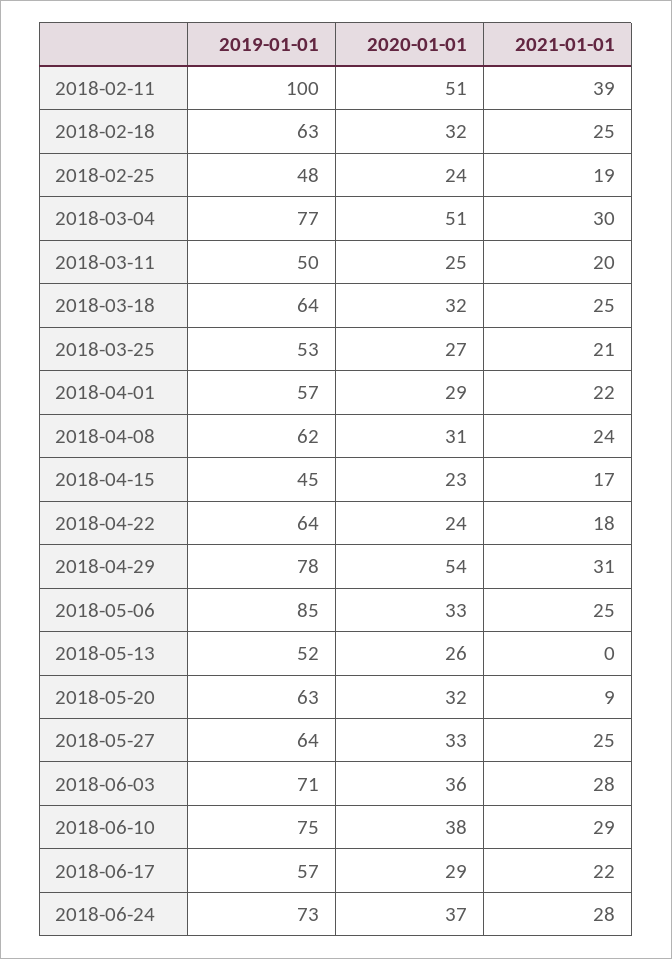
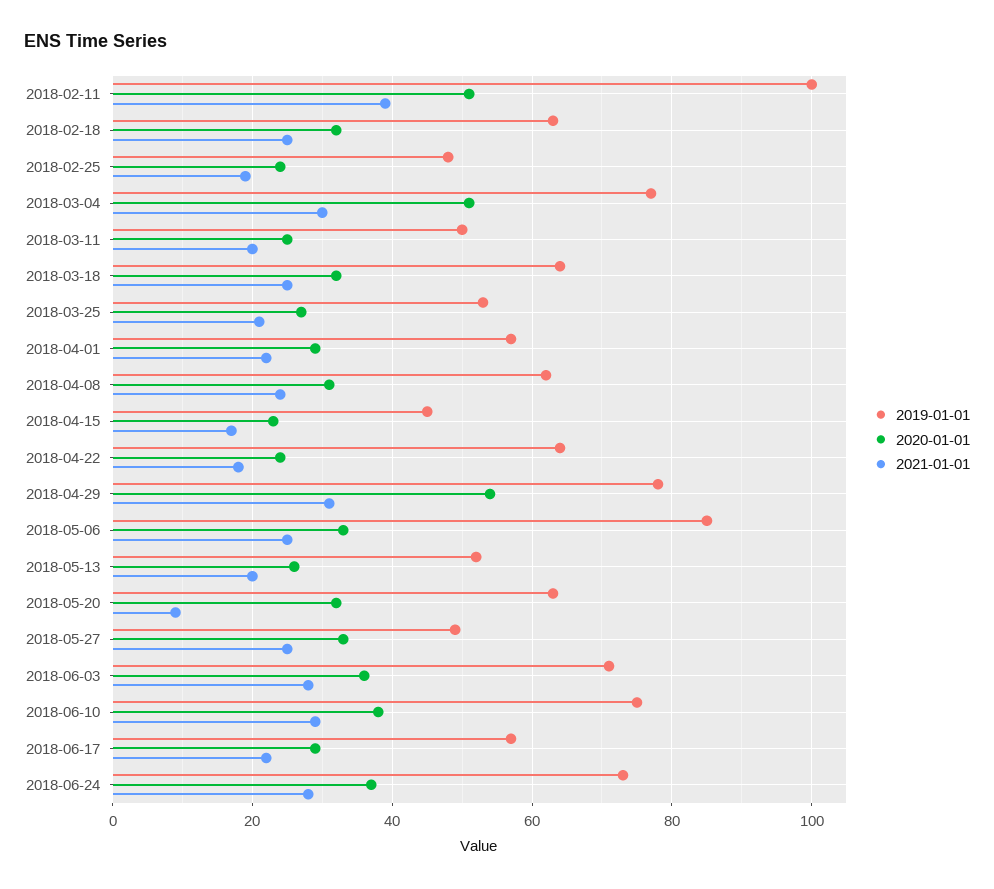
2021-01-01, 2018-05-13: 0 -> 20
2019-01-01, 2018-05-27: 64 -> 50

